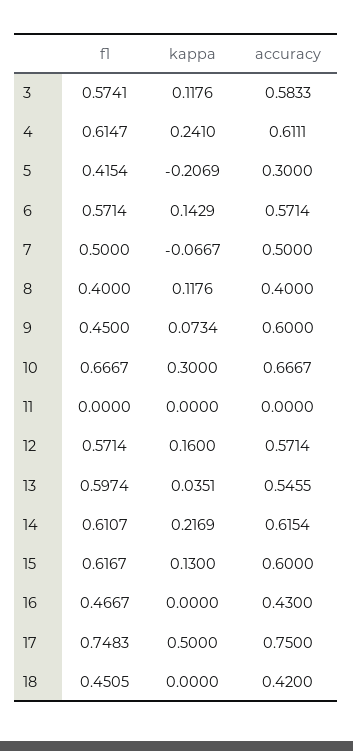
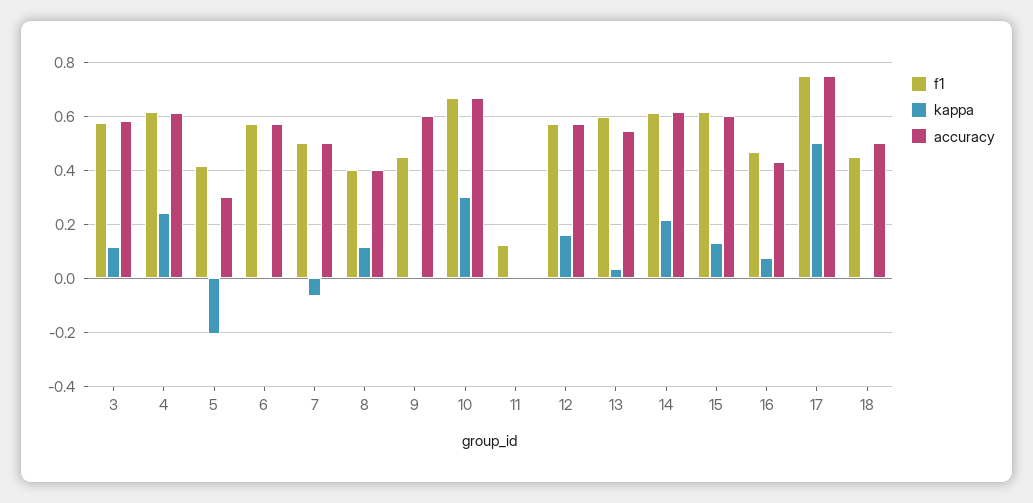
kappa, 6: 0.1429 -> 0
kappa, 9: 0.0734 -> 0
f1, 11: 0 -> 0.125
kappa, 16: 0 -> 0.075
accuracy, 18: 0.42 -> 0.5

